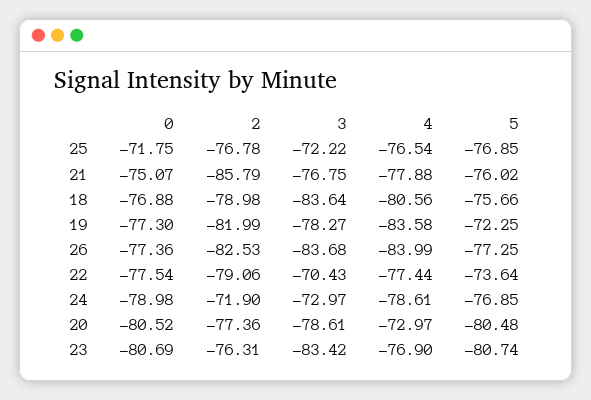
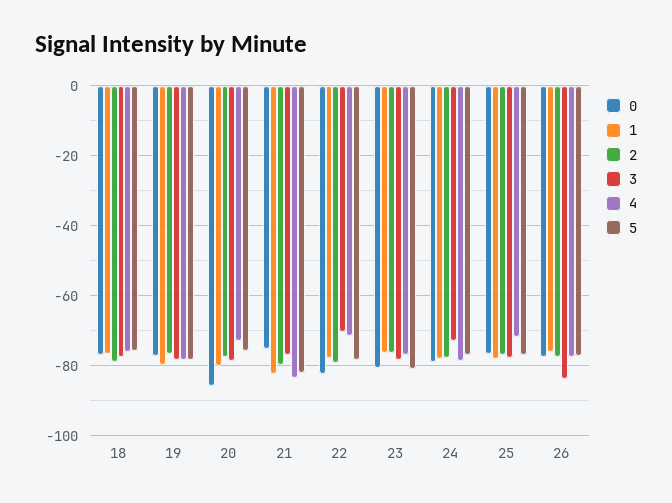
0, 25: -71.75 -> -76
3, 25: -72.22 -> -78
4, 25: -76.54 -> -72
2, 21: -85.79 -> -80
4, 21: -77.88 -> -84
5, 21: -76.02 -> -82
3, 18: -83.64 -> -78
4, 18: -80.56 -> -76
2, 19: -81.99 -> -76
4, 19: -83.58 -> -78
5, 19: -72.25 -> -78
2, 26: -82.53 -> -78
4, 26: -83.99 -> -78
0, 22: -77.54 -> -82
4, 22: -77.44 -> -72
5, 22: -73.64 -> -78
2, 24: -71.9 -> -78
0, 20: -80.52 -> -86
5, 20: -80.48 -> -76
3, 23: -83.42 -> -78
1, 18: none -> -76
1, 19: none -> -80
1, 20: none -> -80
1, 21: none -> -82
1, 22: none -> -78
1, 23: none -> -76
1, 24: none -> -78
1, 25: none -> -78
1, 26: none -> -76

